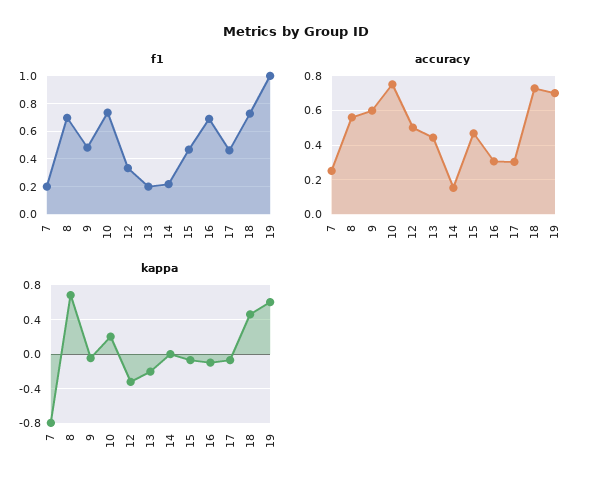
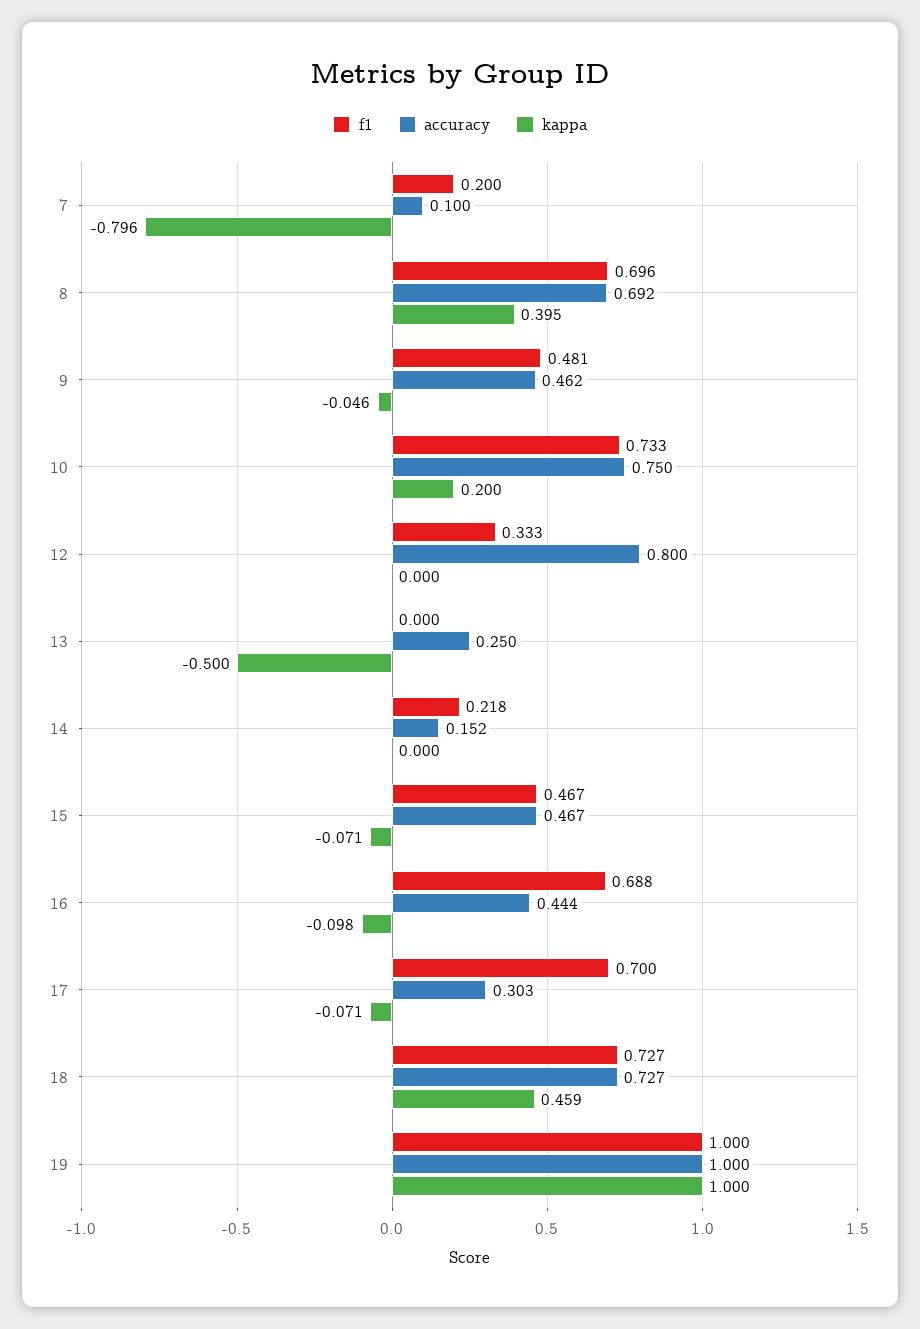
f1, 13: 0.2 -> 0
f1, 17: 0.45 -> 0.7
accuracy, 7: 0.25 -> 0.1
accuracy, 8: 0.55 -> 0.692
accuracy, 9: 0.6 -> 0.462
accuracy, 12: 0.5 -> 0.8
accuracy, 13: 0.45 -> 0.25
accuracy, 16: 0.3 -> 0.444
accuracy, 19: 0.7 -> 1
kappa, 8: 0.7 -> 0.395
kappa, 12: -0.3 -> 0
kappa, 13: -0.2 -> -0.5
kappa, 19: 0.6 -> 1

